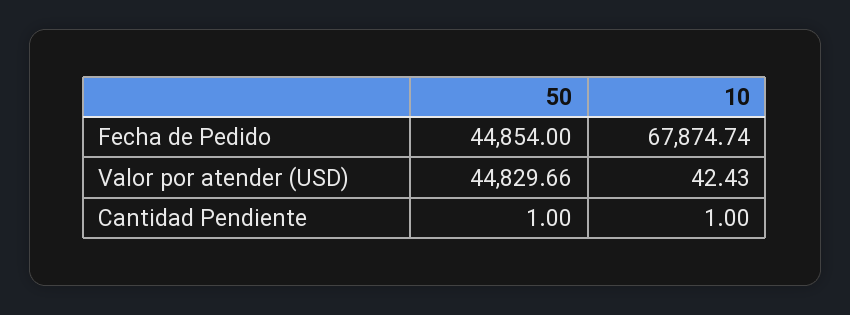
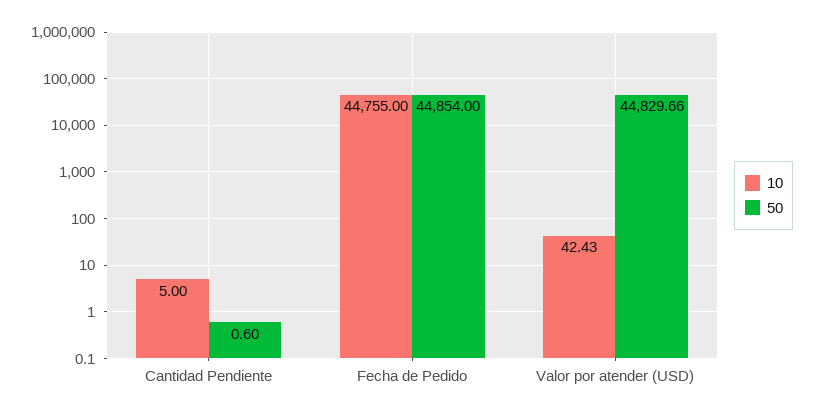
10, Fecha de Pedido: 67874.74 -> 44755
50, Cantidad Pendiente: 1 -> 0.6
10, Cantidad Pendiente: 1 -> 5

